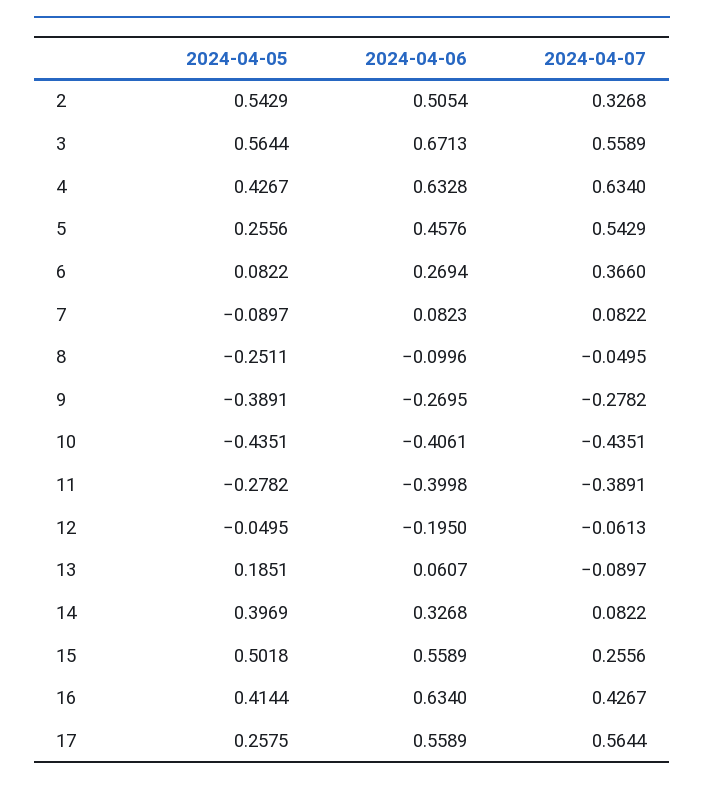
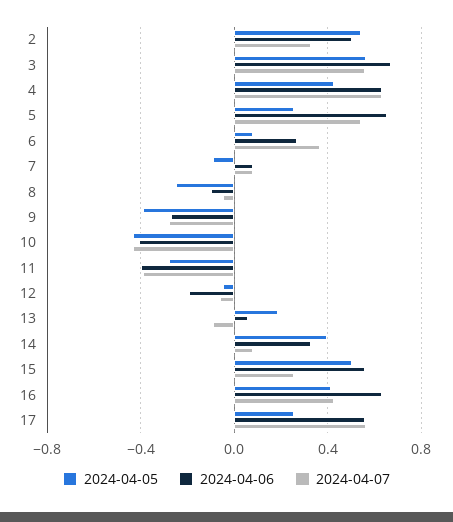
2024-04-06, 5: 0.4576 -> 0.65

